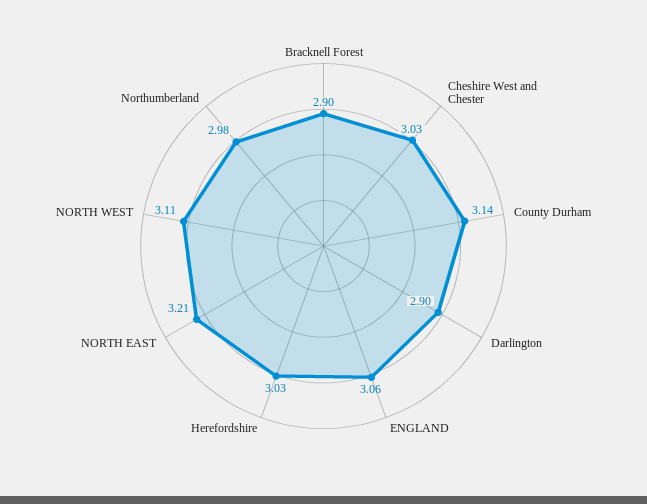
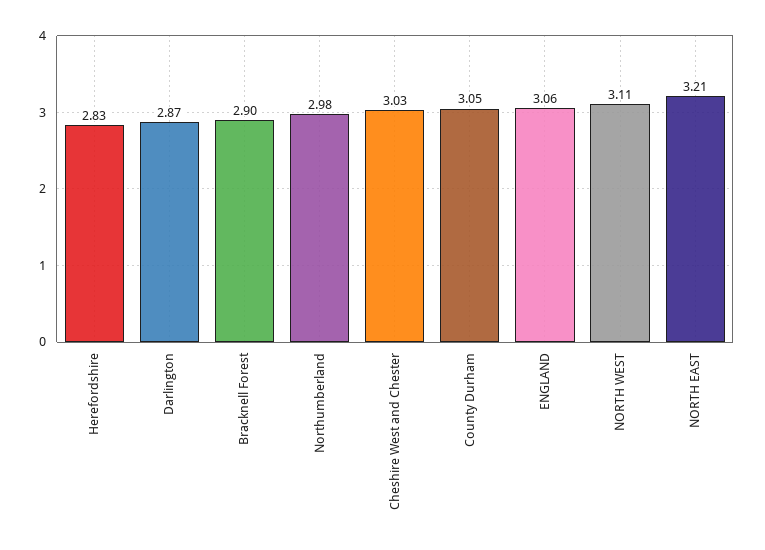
County Durham: 3.14 -> 3.05
Darlington: 2.9 -> 2.87
Herefordshire: 3.03 -> 2.83

